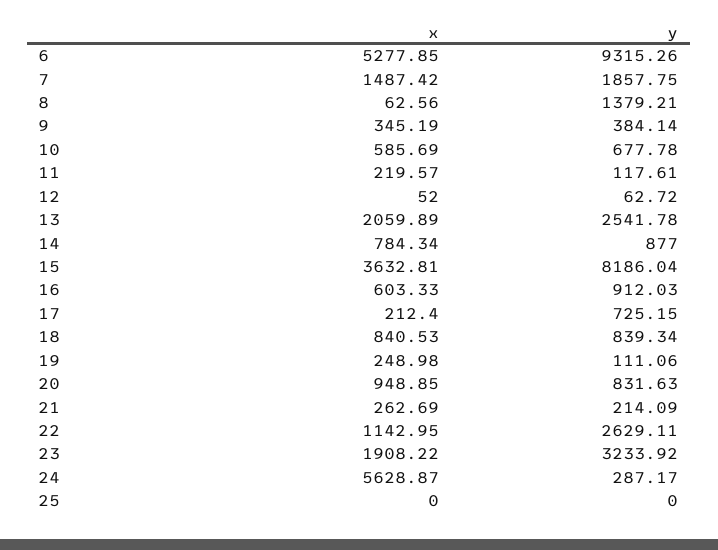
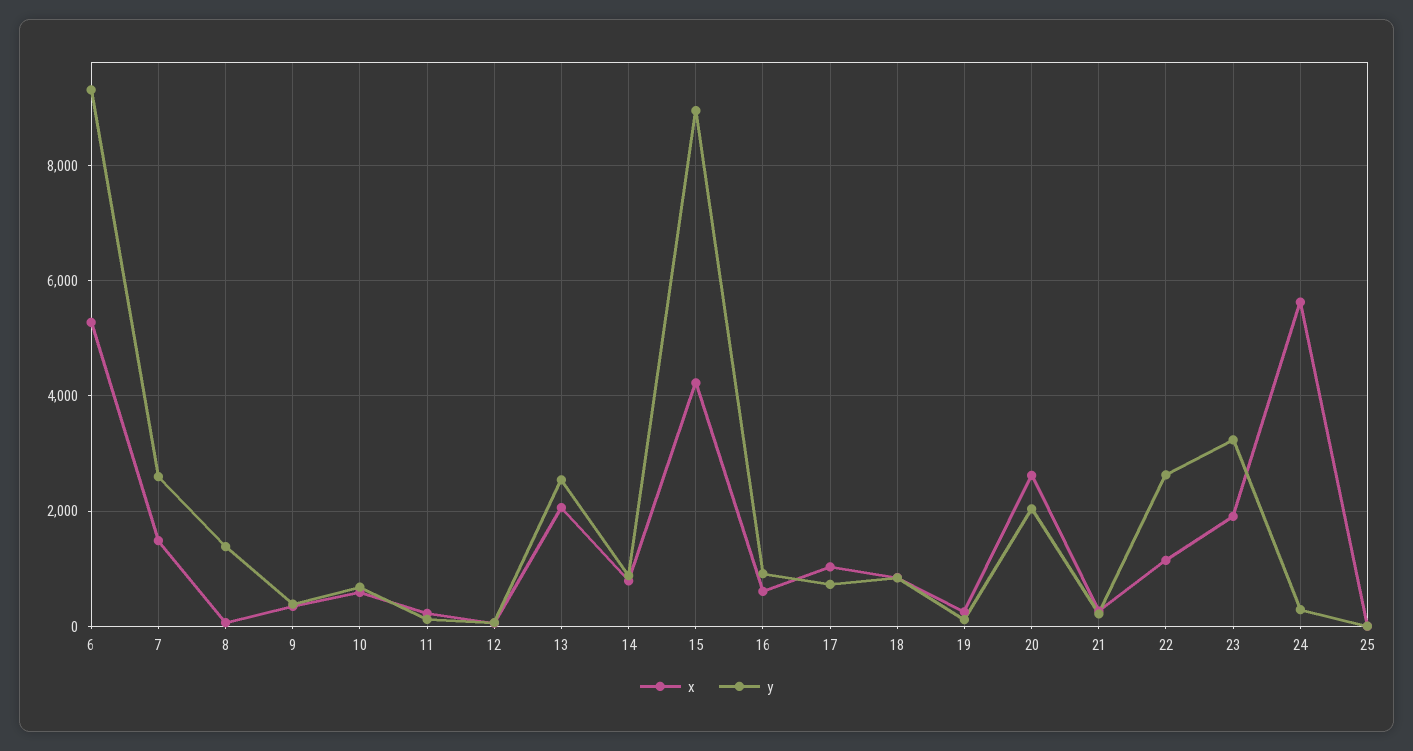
y, 7: 1857.75 -> 2600
x, 15: 3632.81 -> 4200
y, 15: 8186.04 -> 9000
x, 17: 212.4 -> 1000
x, 20: 948.85 -> 2600
y, 20: 831.63 -> 2000

